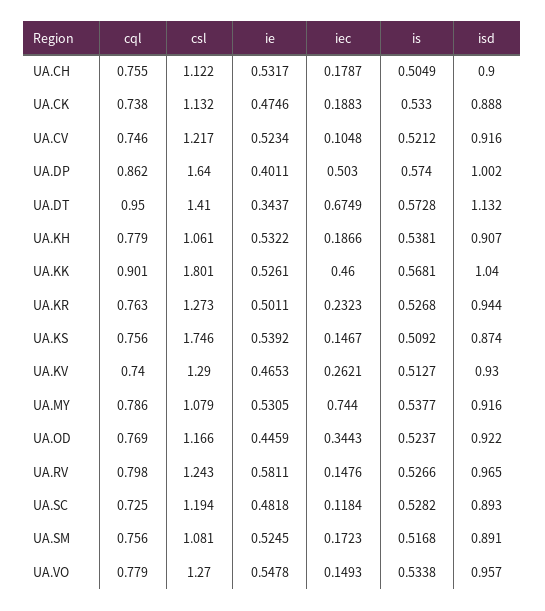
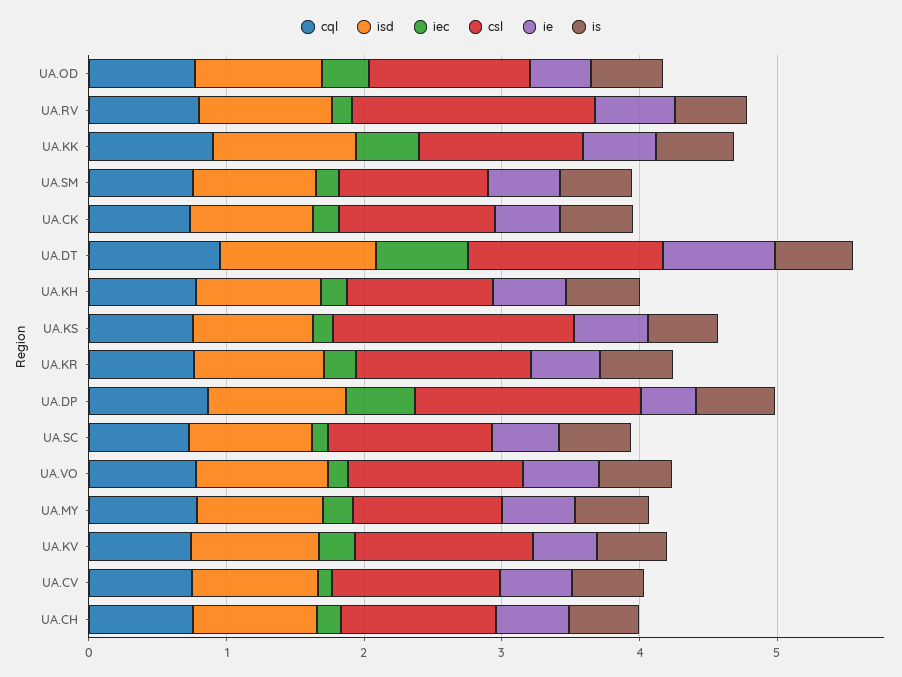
ie, UA.DT: 0.3437 -> 0.8
csl, UA.KK: 1.801 -> 1.2
iec, UA.MY: 0.744 -> 0.2
csl, UA.RV: 1.243 -> 1.8

